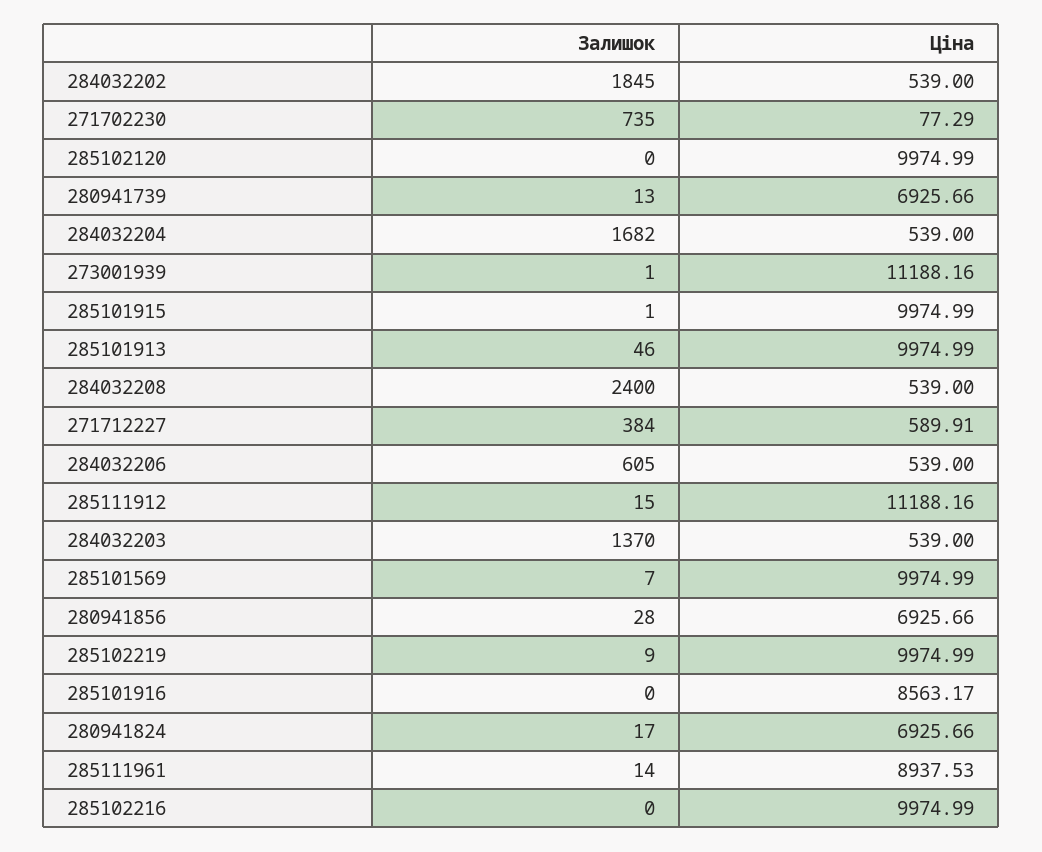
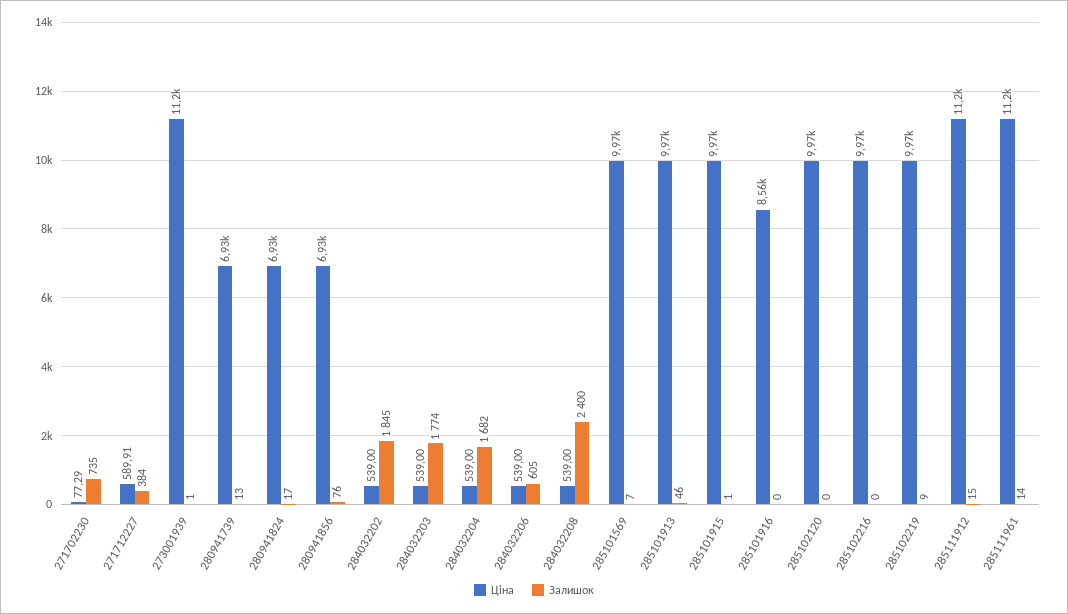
Залишок, 284032203: 1370 -> 1774
Залишок, 280941856: 28 -> 76
Ціна, 285111961: 8937.53 -> 11200

